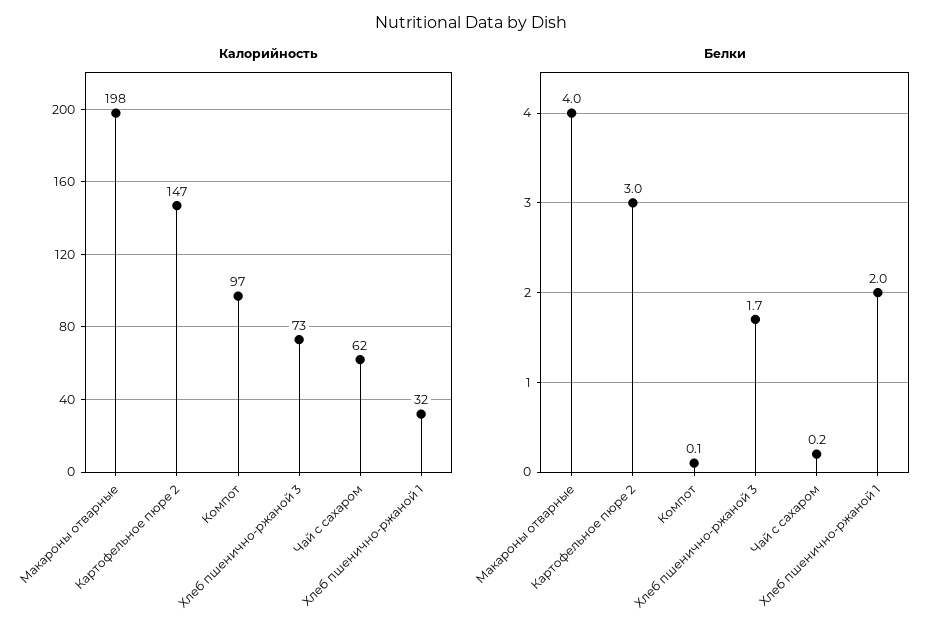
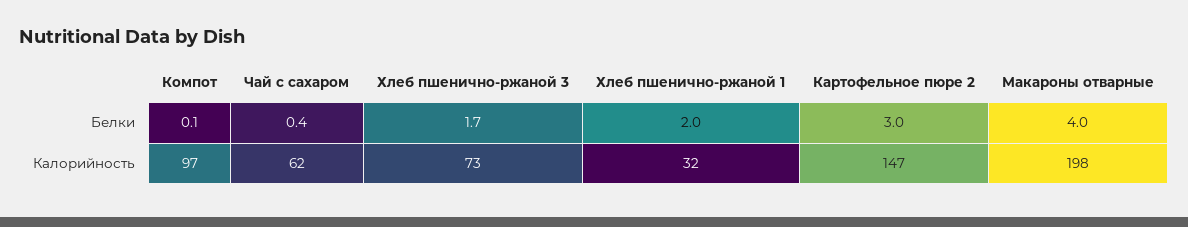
Белки, Чай с сахаром: 0.2 -> 0.4

